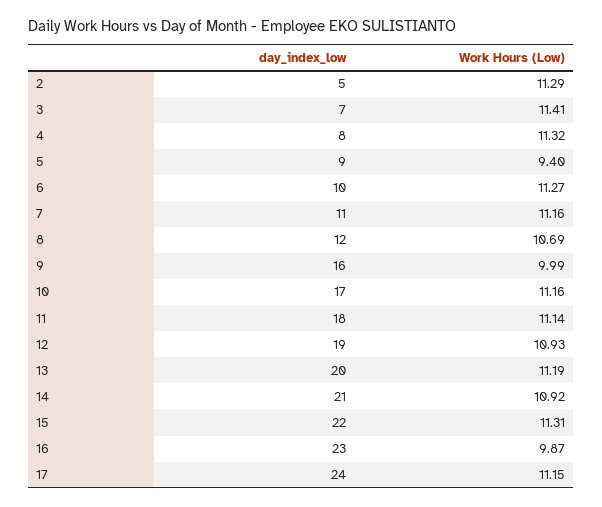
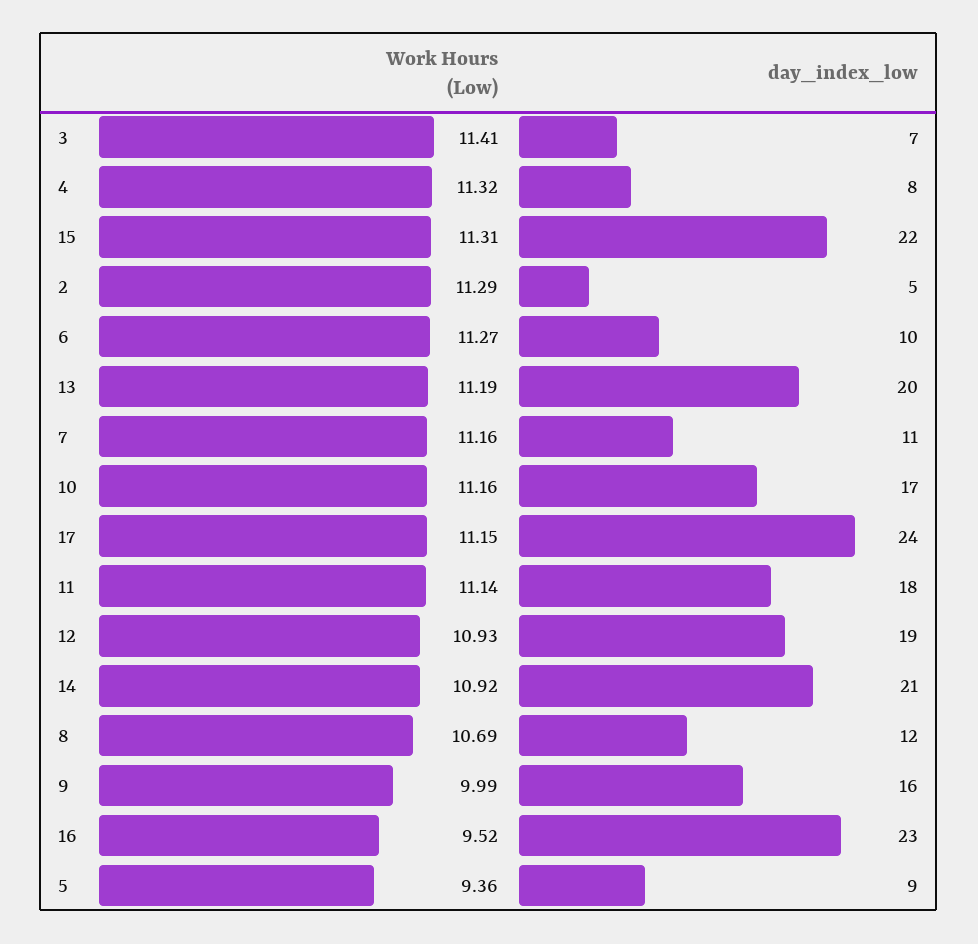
Work Hours (Low), 5: 9.4 -> 9.36
Work Hours (Low), 16: 9.87 -> 9.52

